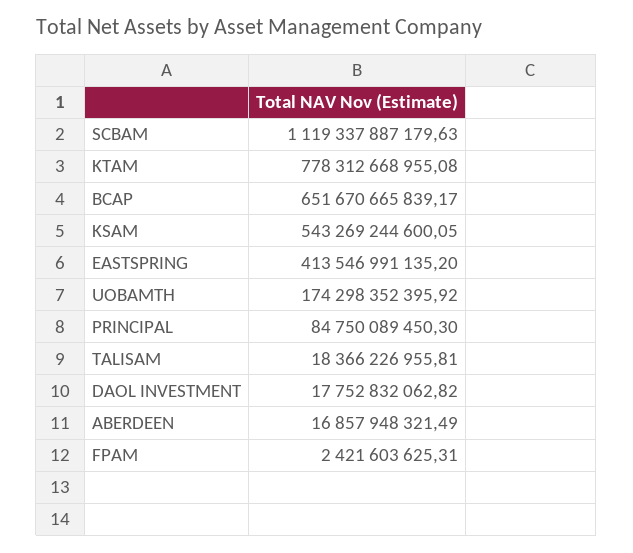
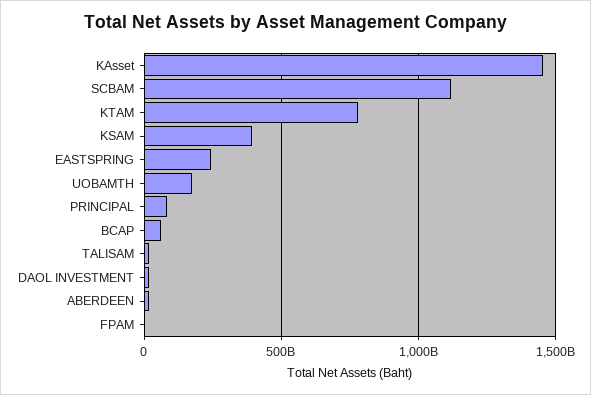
BCAP: 651670665839.17 -> 50000000000
KSAM: 543269244600.05 -> 400000000000
EASTSPRING: 413546991135.2 -> 250000000000
KAsset: none -> 1450000000000

